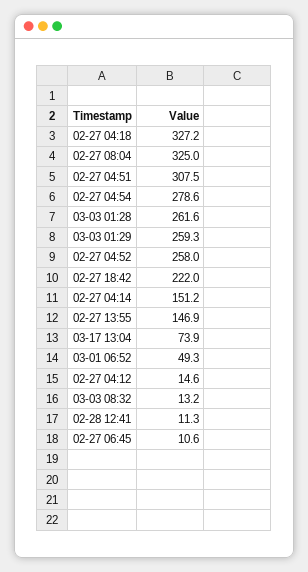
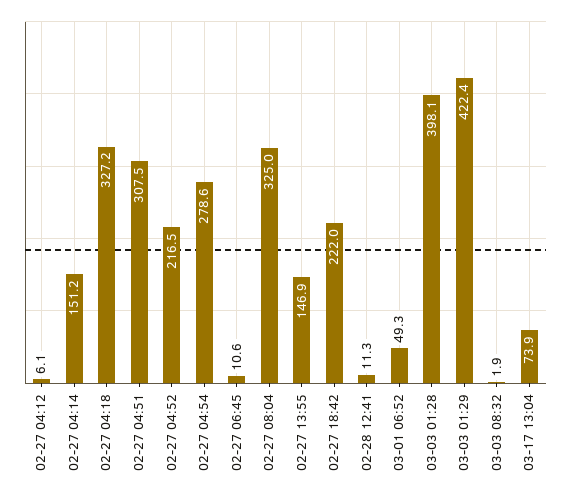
03-03 01:28: 261.6 -> 398.1
03-03 01:29: 259.3 -> 422.4
02-27 04:52: 258 -> 216.5
02-27 04:12: 14.6 -> 6.1
03-03 08:32: 13.2 -> 1.9

